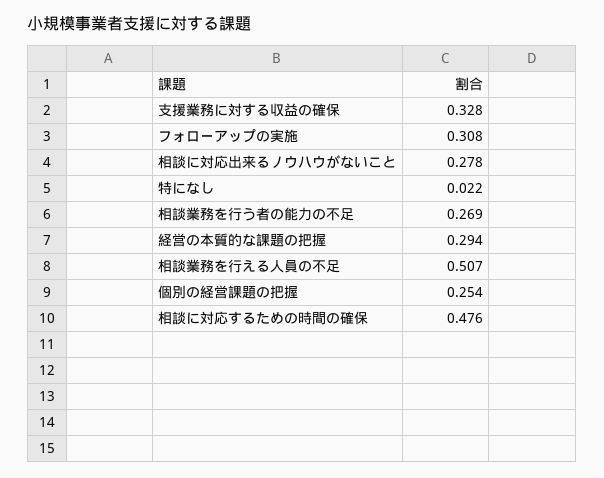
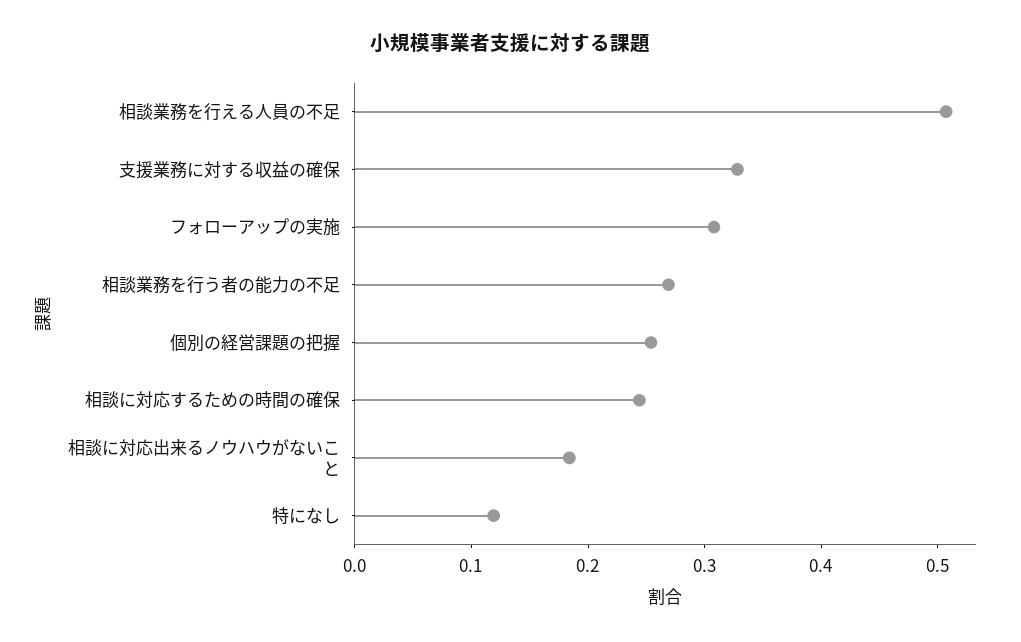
相談に対応出来るノウハウがないこと: 0.278 -> 0.18
特になし: 0.022 -> 0.12
経営の本質的な課題の把握: 0.294 -> none
相談に対応するための時間の確保: 0.476 -> 0.24

